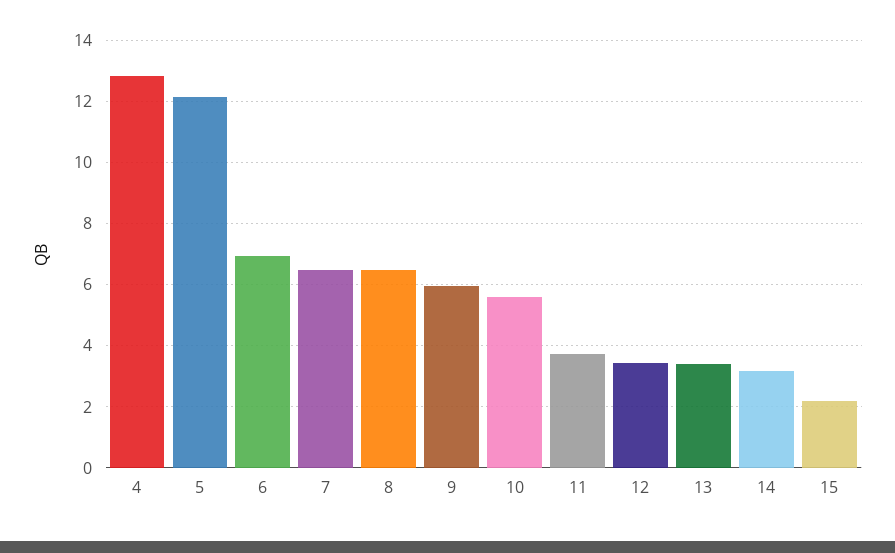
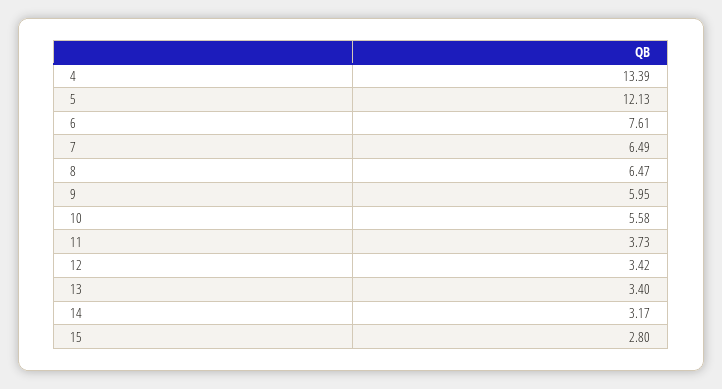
4: 12.8 -> 13.39
6: 7 -> 7.61
15: 2.2 -> 2.8

